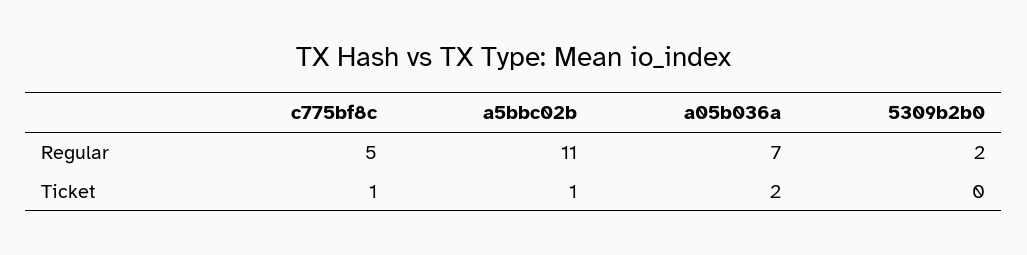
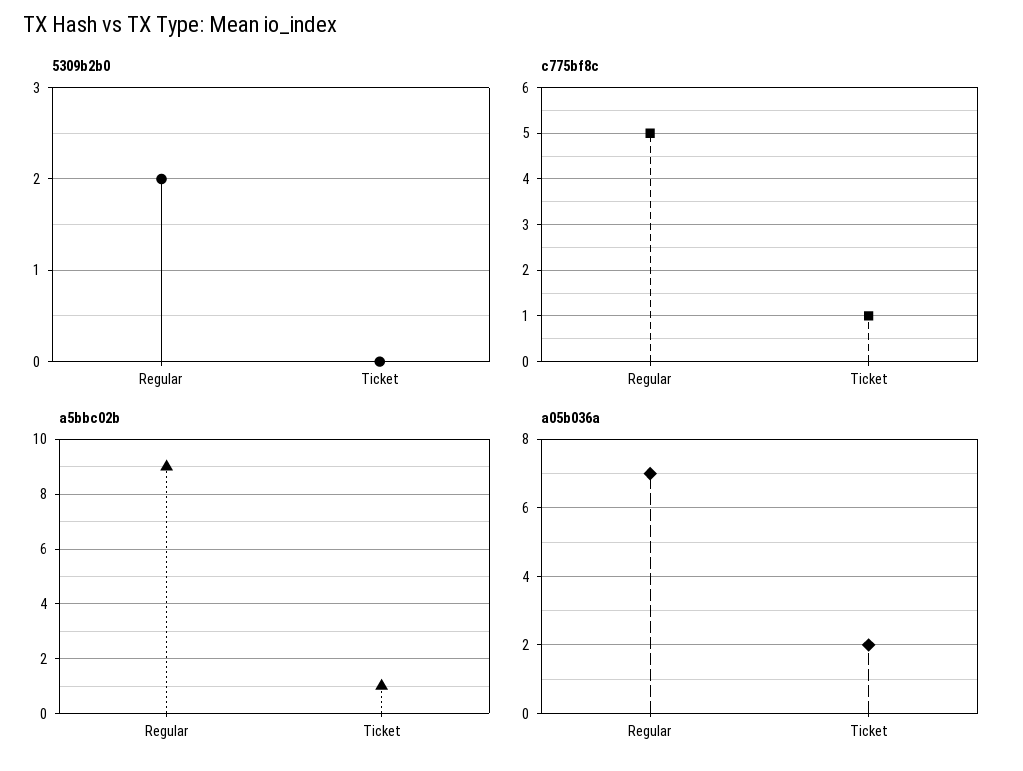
a5bbc02b, Regular: 11 -> 9

